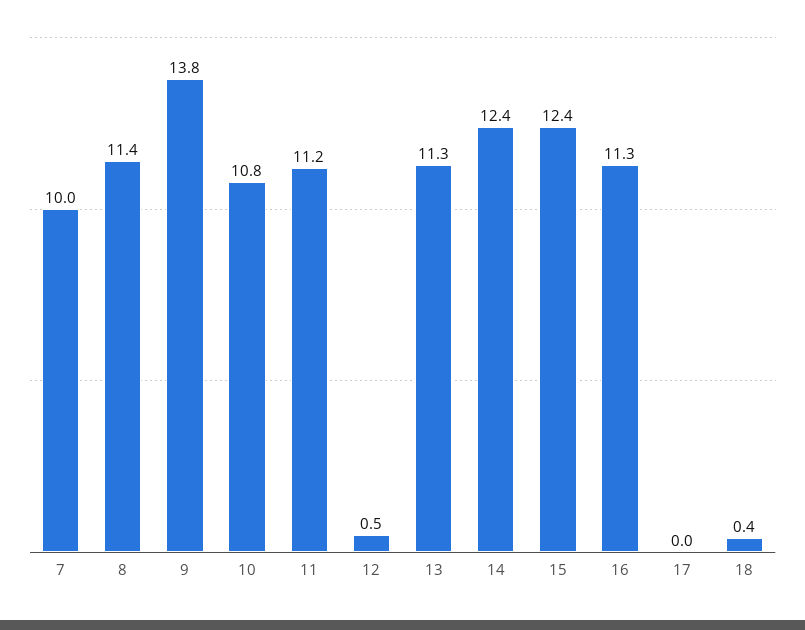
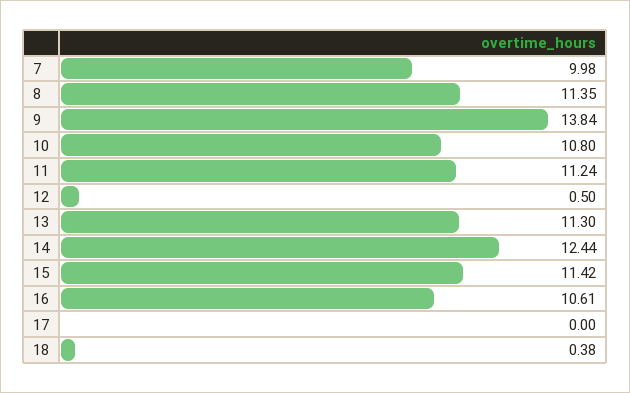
15: 12.4 -> 11.42
16: 11.3 -> 10.61

